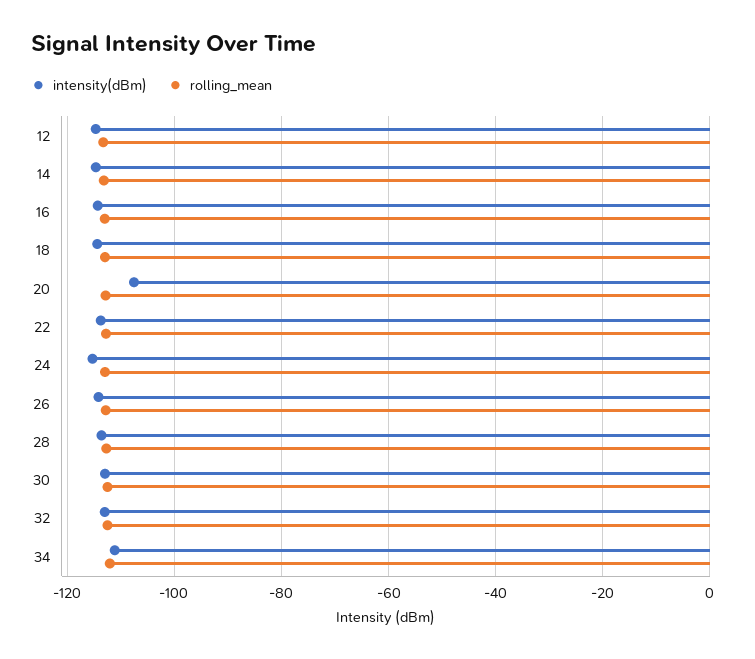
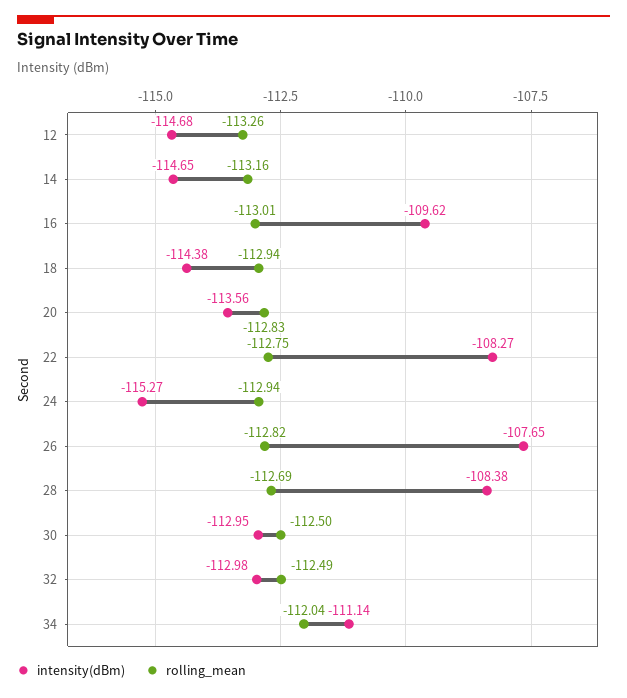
intensity(dBm), 16: -114 -> -109.62
intensity(dBm), 20: -108 -> -113.56
intensity(dBm), 22: -114 -> -108.27
intensity(dBm), 26: -114 -> -107.65
intensity(dBm), 28: -114 -> -108.38

